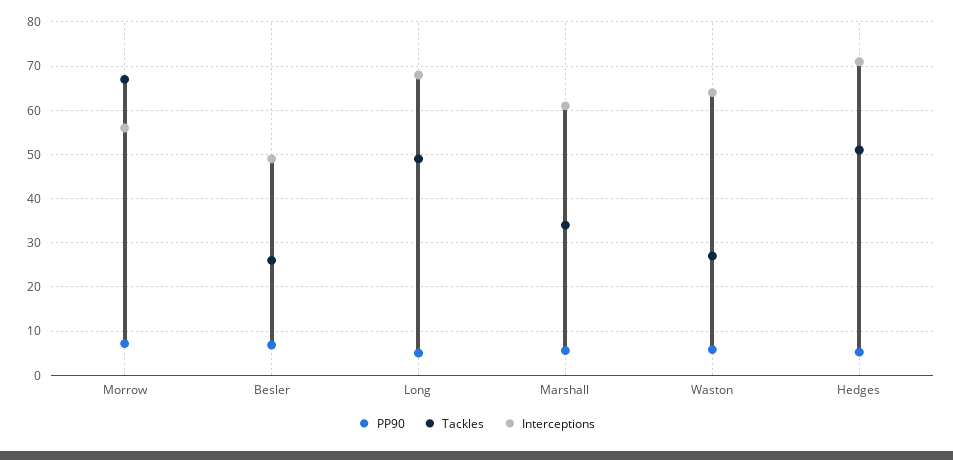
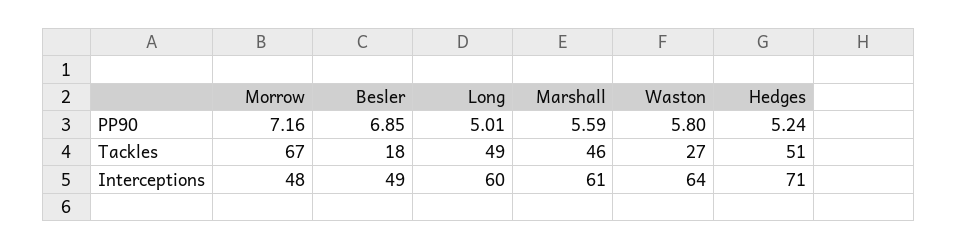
Interceptions, Morrow: 56 -> 48
Tackles, Besler: 26 -> 18
Interceptions, Long: 68 -> 60
Tackles, Marshall: 34 -> 46

